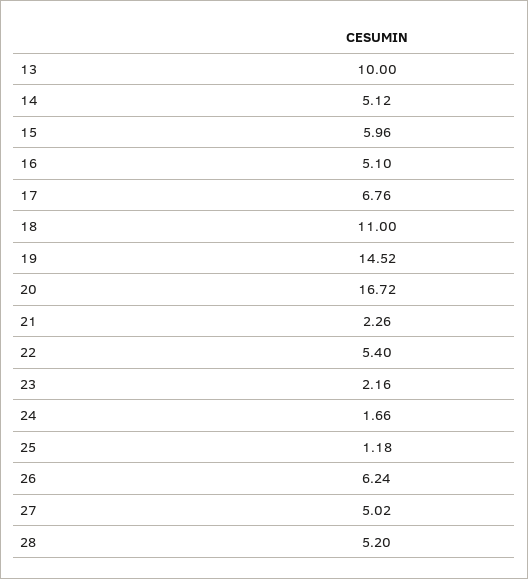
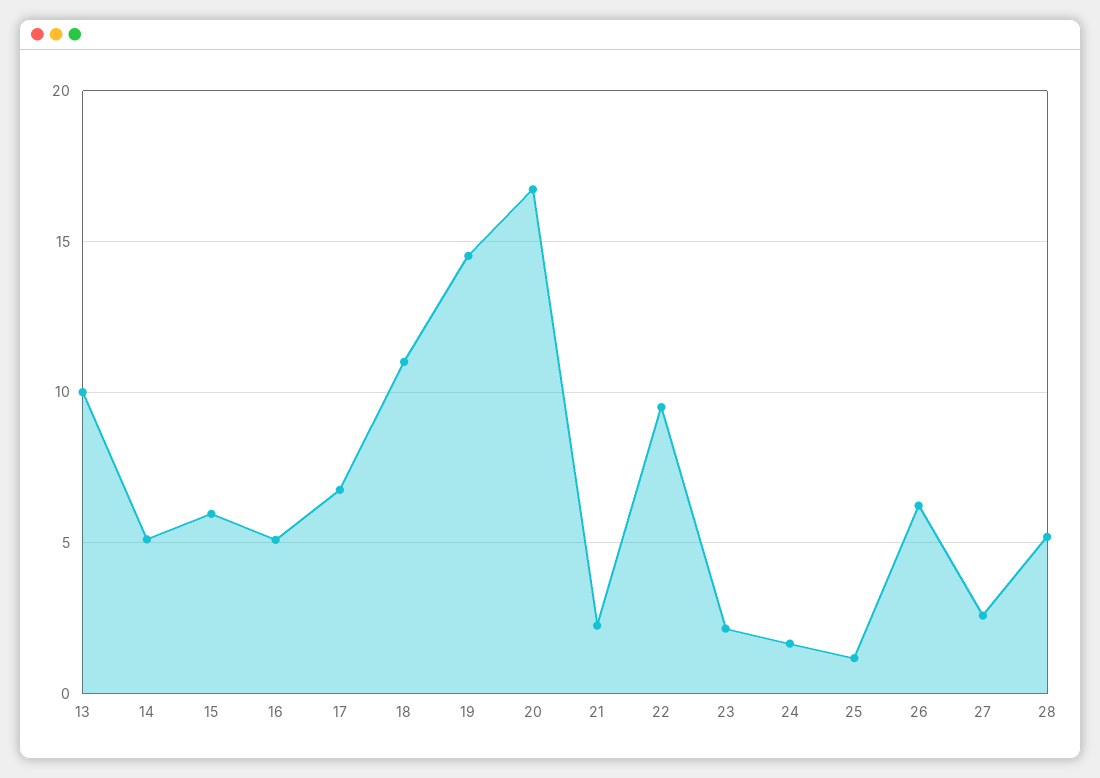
22: 5.4 -> 9.5
27: 5.02 -> 2.5

